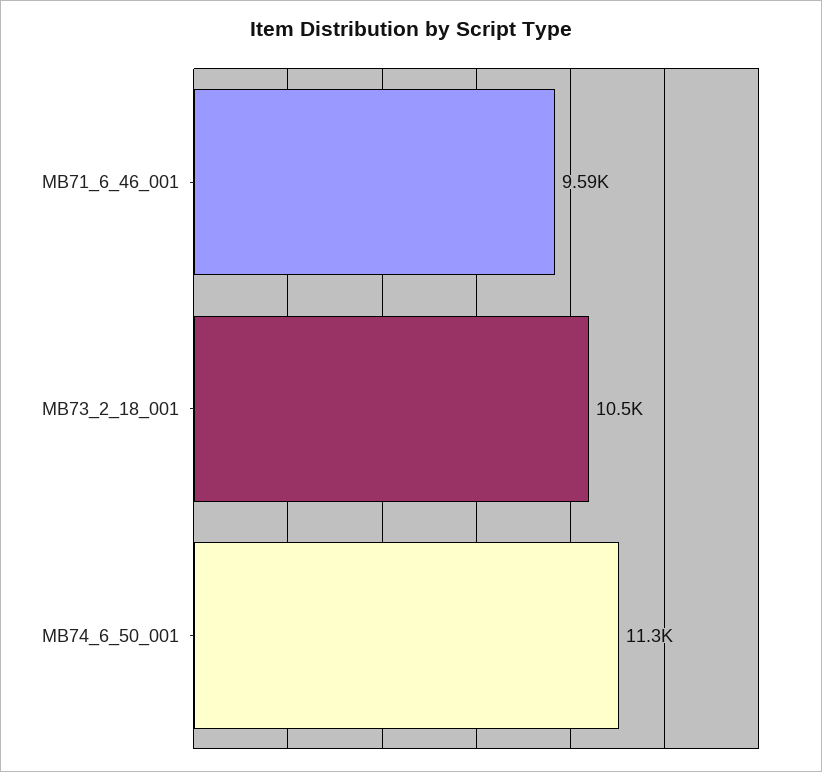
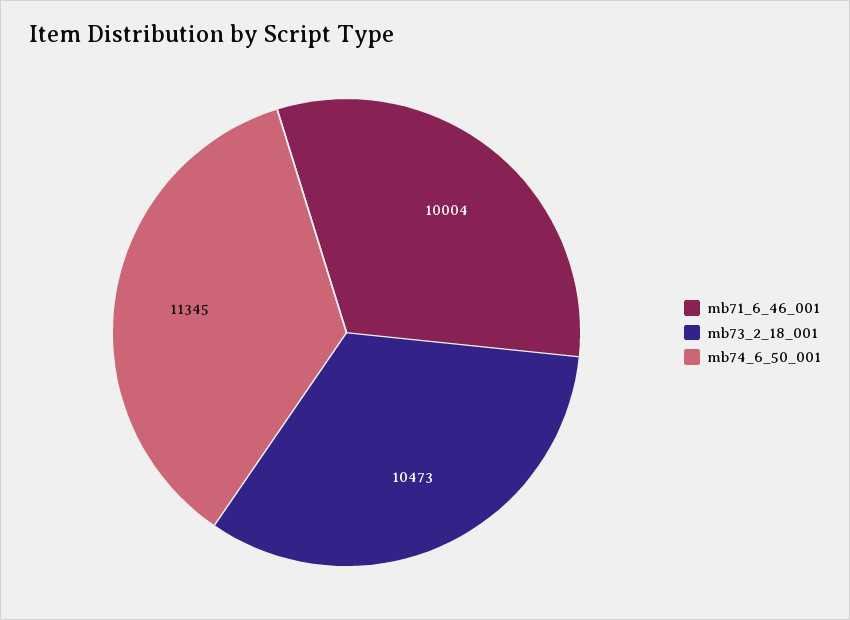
MB71_6_46_001: 9590 -> 10004

